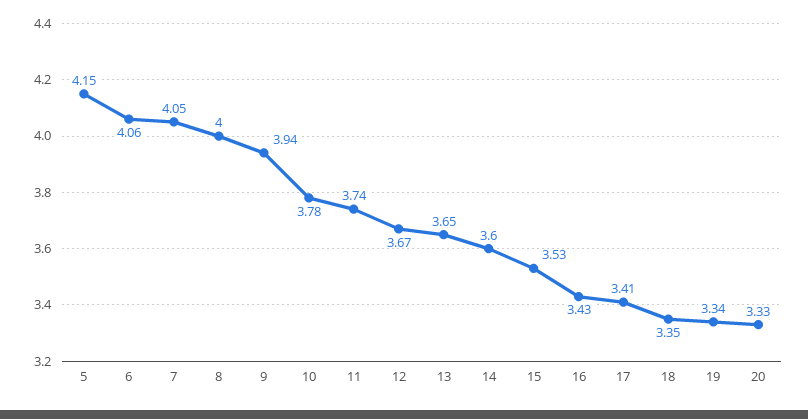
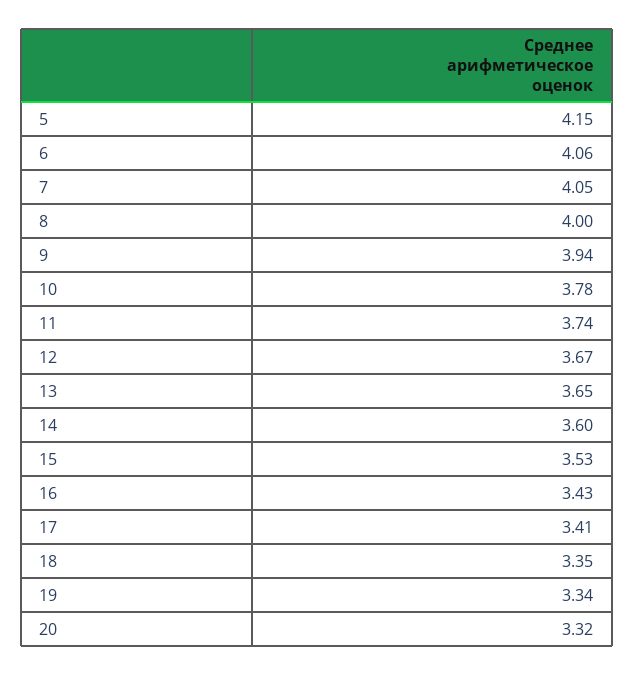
20: 3.33 -> 3.32

